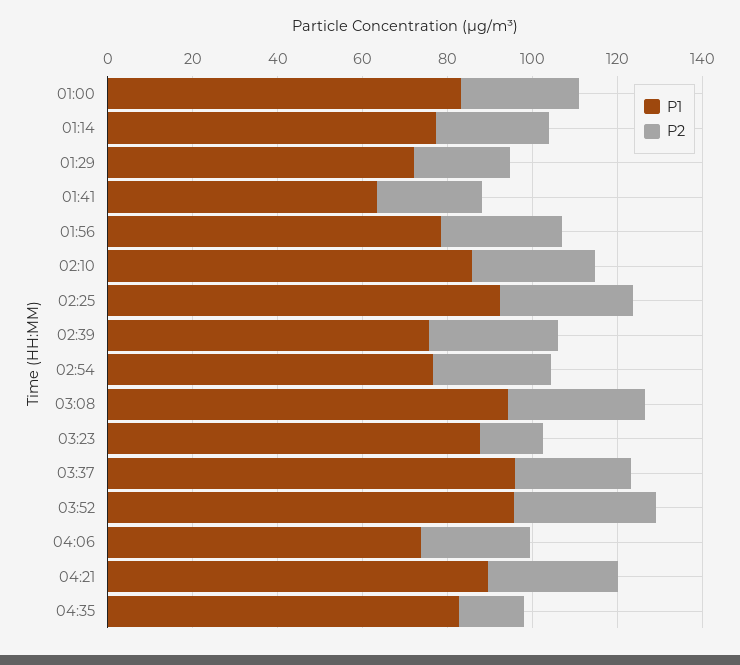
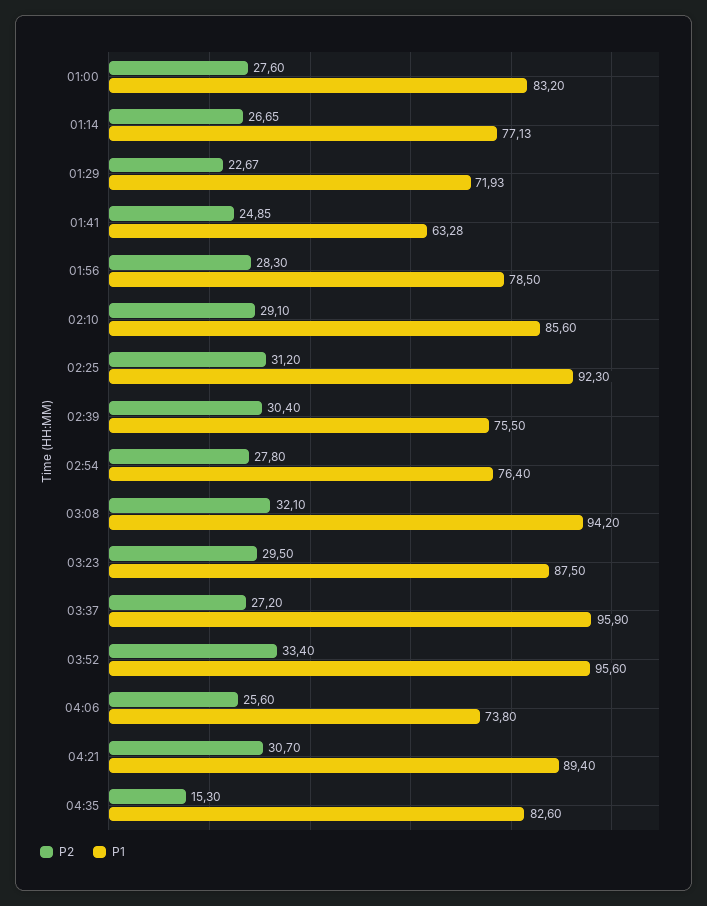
P2, 03:23: 15 -> 29.5

